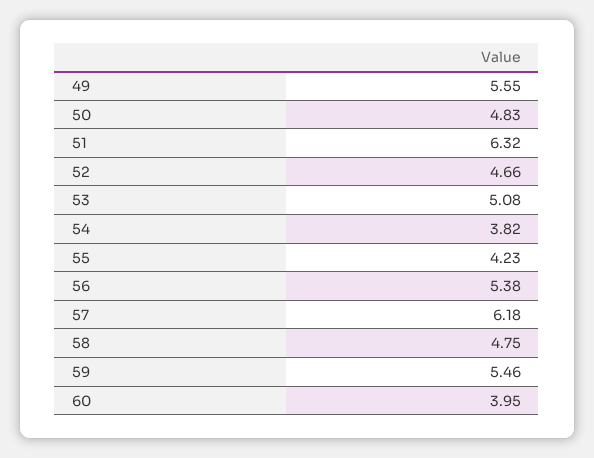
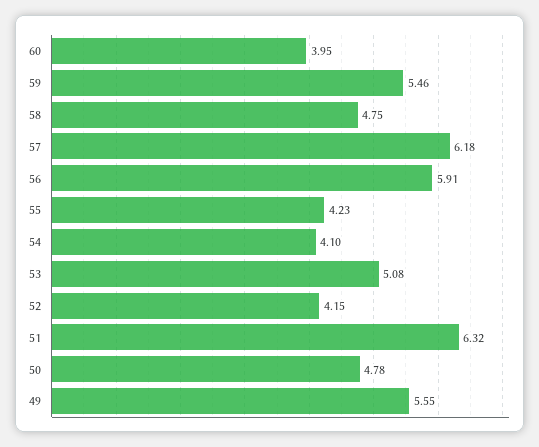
50: 4.83 -> 4.78
52: 4.66 -> 4.15
54: 3.82 -> 4.1
56: 5.38 -> 5.91

